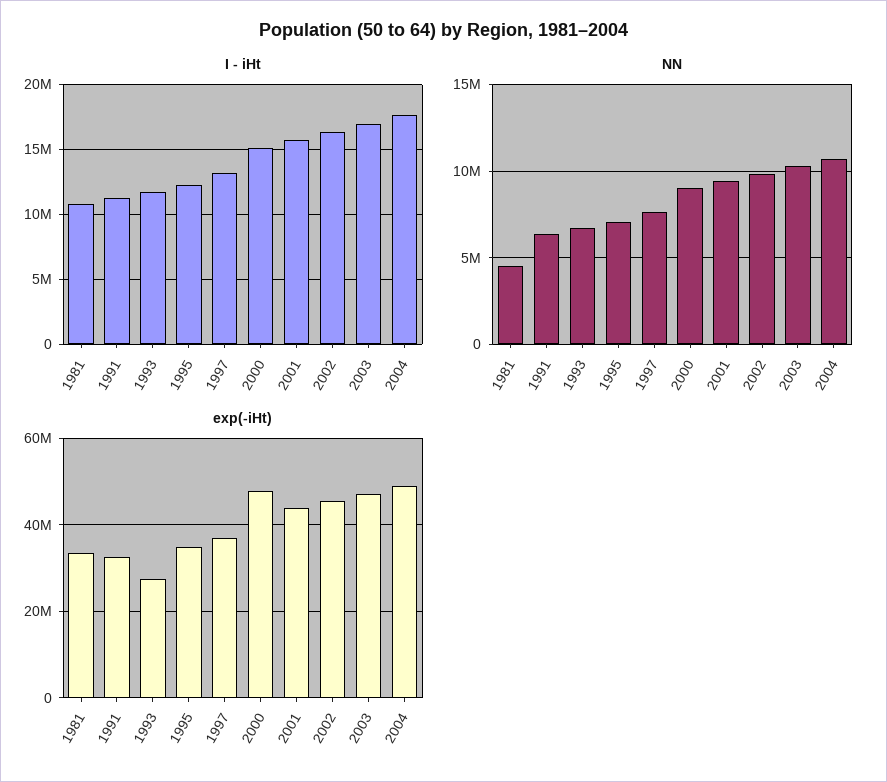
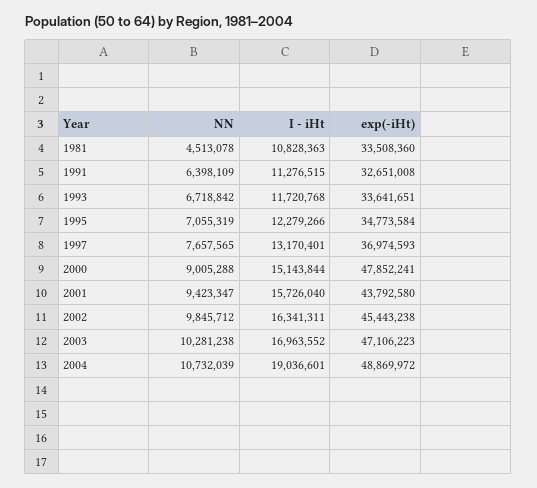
I - iHt, 2004: 17500000 -> 19036601
exp(-iHt), 1993: 28000000 -> 33641651

